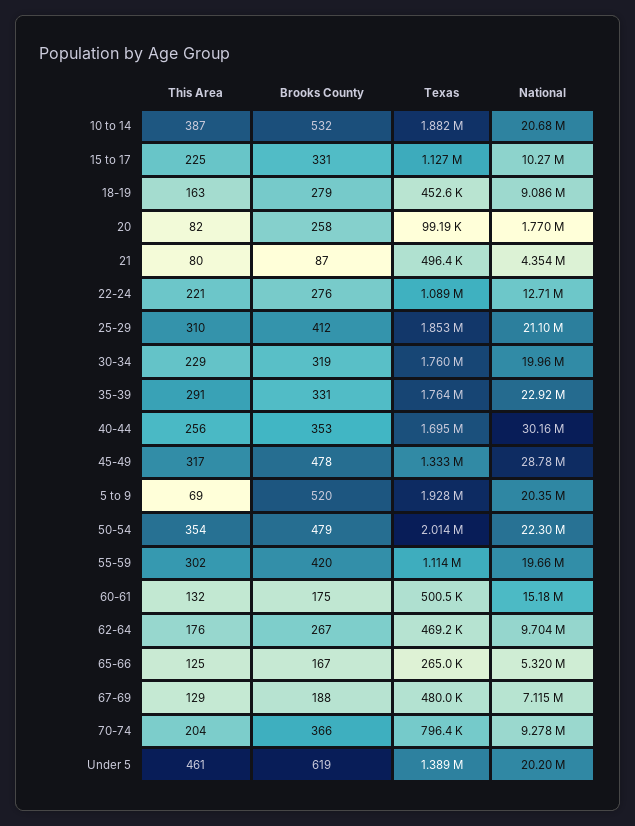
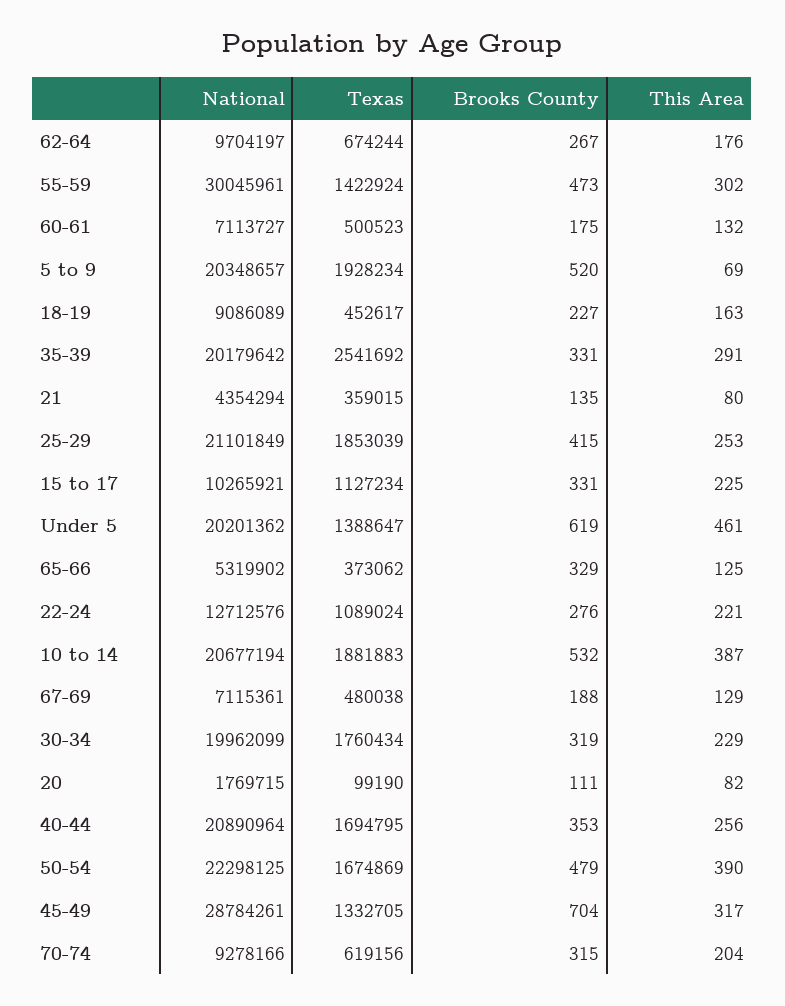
Brooks County, 18-19: 279 -> 227
Brooks County, 20: 258 -> 111
Brooks County, 21: 87 -> 135
Texas, 21: 496400 -> 359015
This Area, 25-29: 310 -> 253
Brooks County, 25-29: 412 -> 415
Texas, 35-39: 1764000 -> 2541692
National, 35-39: 22920000 -> 20179642
National, 40-44: 30160000 -> 20890964
Brooks County, 45-49: 478 -> 704
This Area, 50-54: 354 -> 390
Texas, 50-54: 2014000 -> 1674869
Brooks County, 55-59: 420 -> 473
Texas, 55-59: 1114000 -> 1422924
National, 55-59: 19660000 -> 30045961
National, 60-61: 15180000 -> 7113727
Texas, 62-64: 469200 -> 674244
Brooks County, 65-66: 167 -> 329
Texas, 65-66: 265000 -> 373062
Brooks County, 70-74: 366 -> 315
Texas, 70-74: 796400 -> 619156

